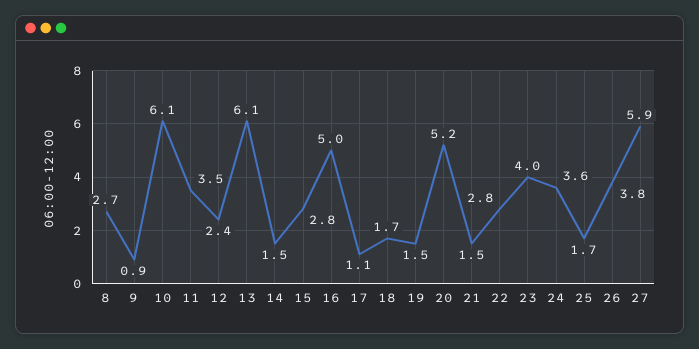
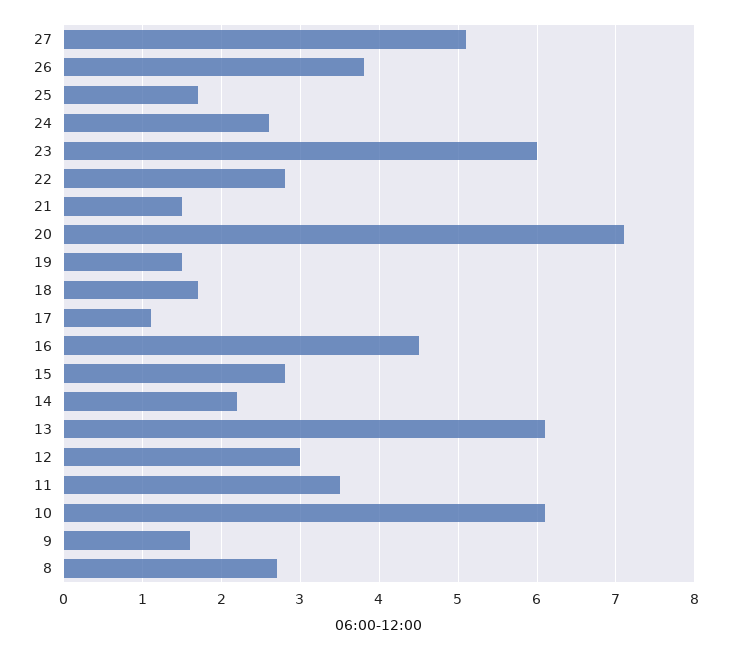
9: 0.9 -> 1.6
12: 2.4 -> 3
14: 1.5 -> 2.2
16: 5 -> 4.5
20: 5.2 -> 7.1
23: 4 -> 6
24: 3.6 -> 2.6
27: 5.9 -> 5.1

